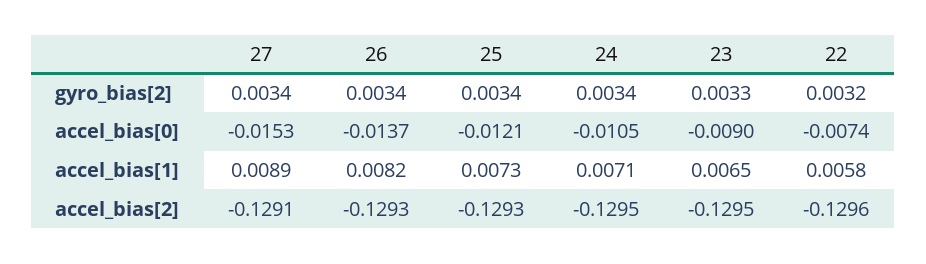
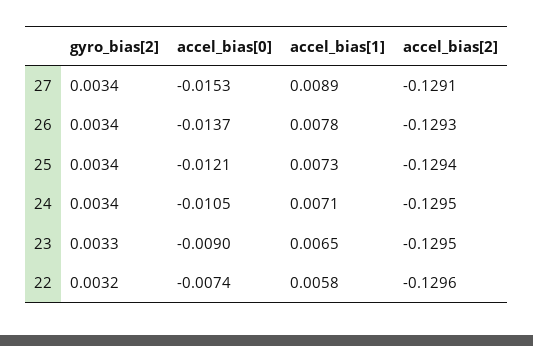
26, accel_bias[1]: 0.0082 -> 0.0078
25, accel_bias[2]: -0.1293 -> -0.1294

